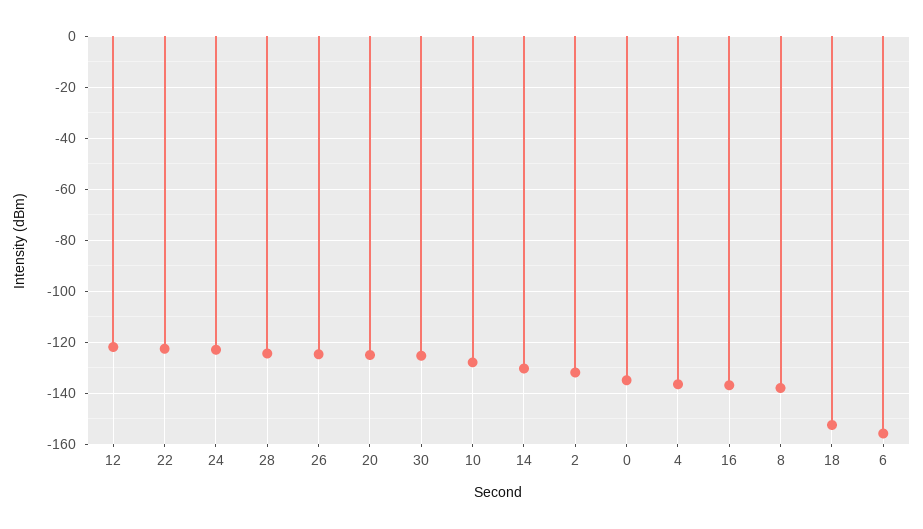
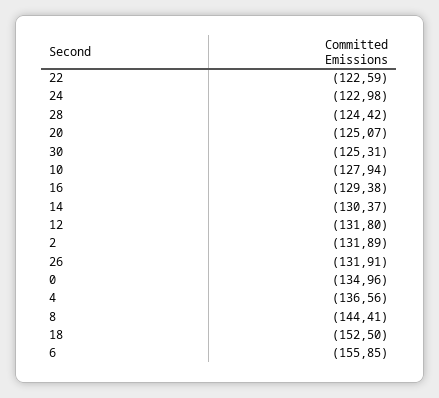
12: -122.5 -> -131.8
26: -125 -> -131.91
16: -137.5 -> -129.38
8: -137.5 -> -144.41

